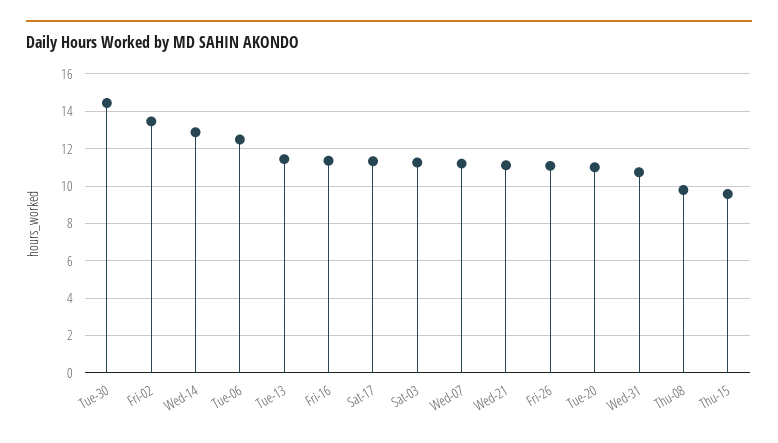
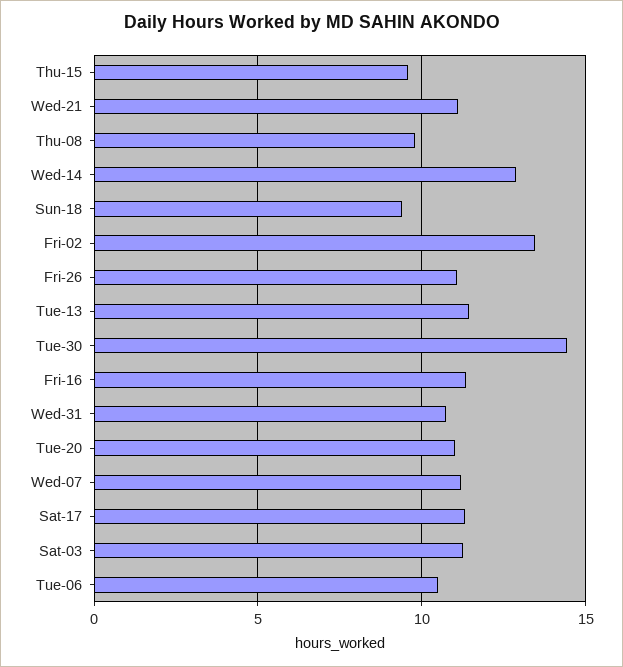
Tue-06: 12.5 -> 10.5
Sun-18: none -> 9.5

